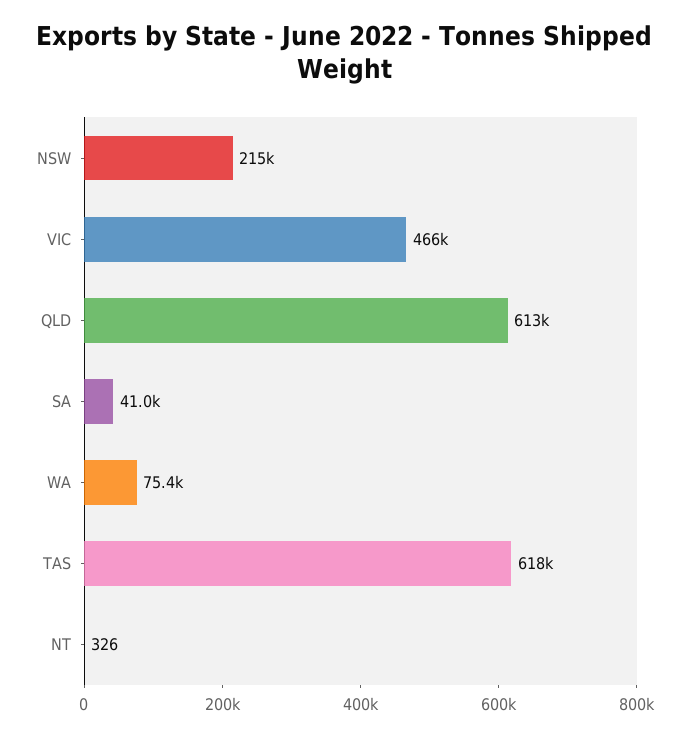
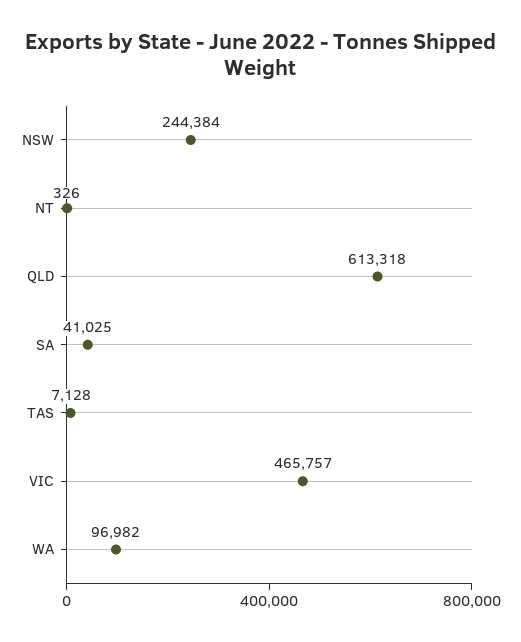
NSW: 215000 -> 244384
WA: 75400 -> 96982
TAS: 618000 -> 7128

